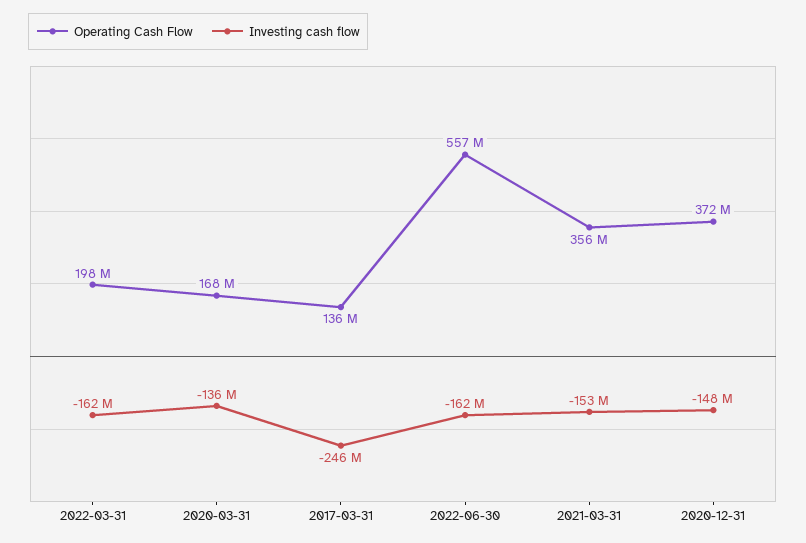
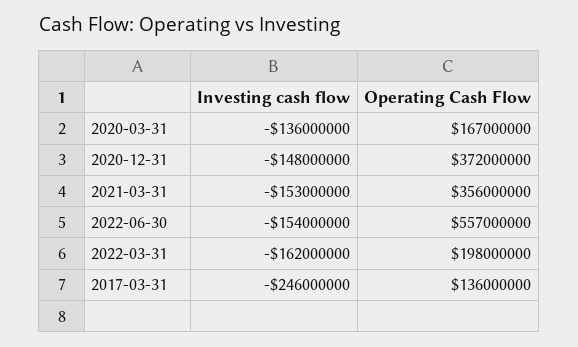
Operating Cash Flow, 2020-03-31: 168000000 -> 167000000
Investing cash flow, 2022-06-30: -162000000 -> -154000000

